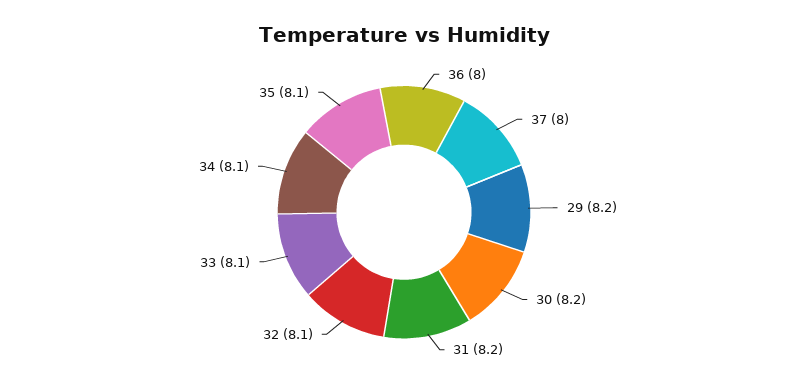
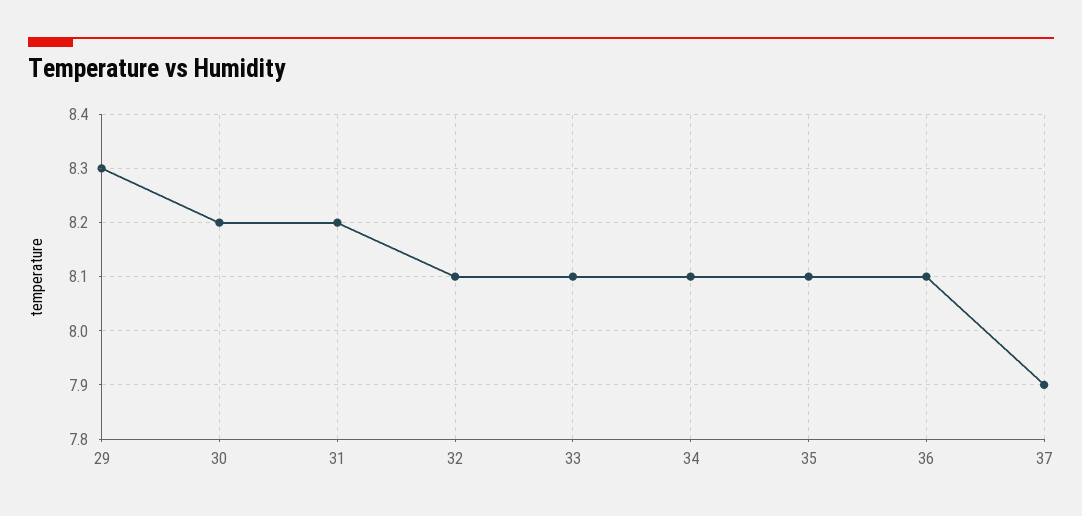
36: 8 -> 8.1
37: 8 -> 7.9
29: 8.2 -> 8.3

